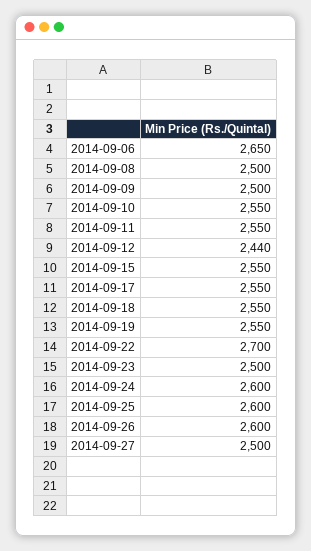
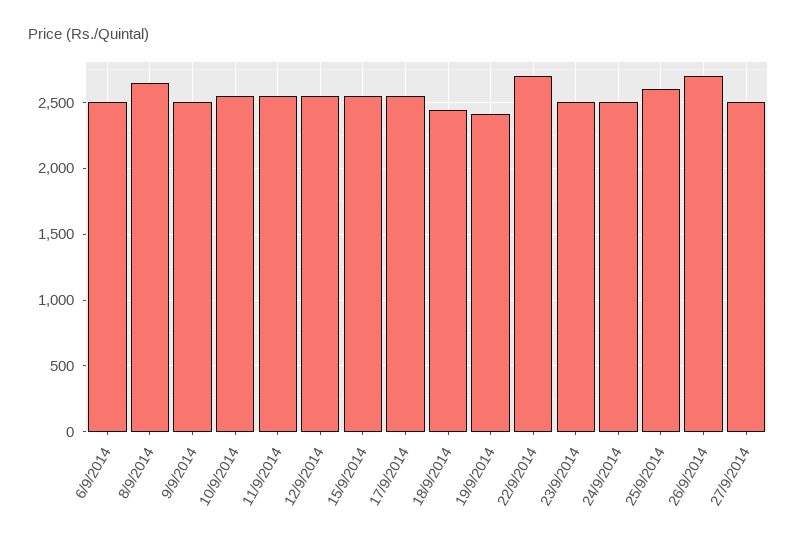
2014-09-06: 2650 -> 2500
2014-09-08: 2500 -> 2650
2014-09-12: 2440 -> 2550
2014-09-18: 2550 -> 2450
2014-09-19: 2550 -> 2400
2014-09-24: 2600 -> 2500
2014-09-26: 2600 -> 2700

